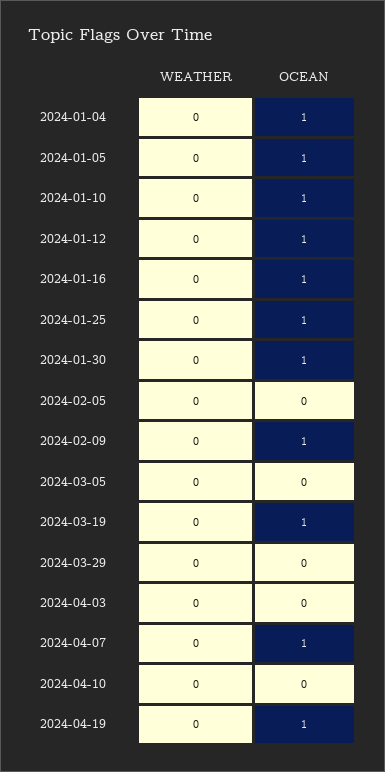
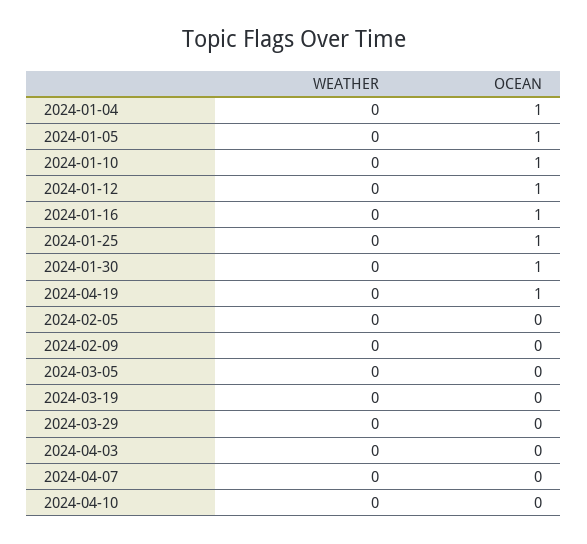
OCEAN, 2024-02-09: 1 -> 0
OCEAN, 2024-03-19: 1 -> 0
OCEAN, 2024-04-07: 1 -> 0

